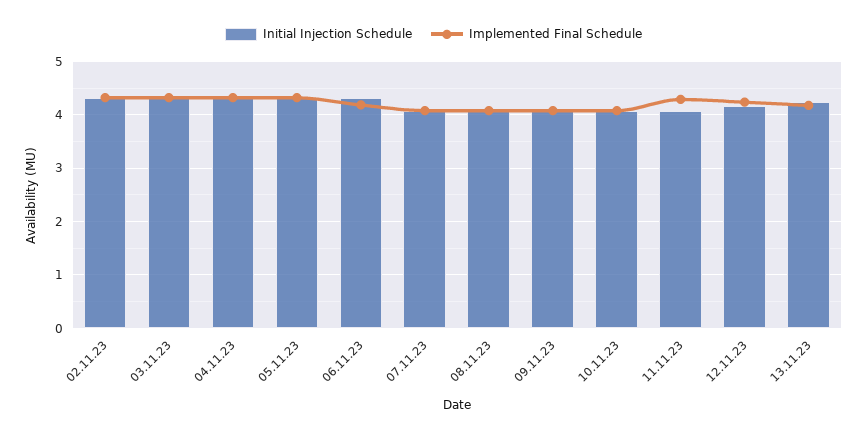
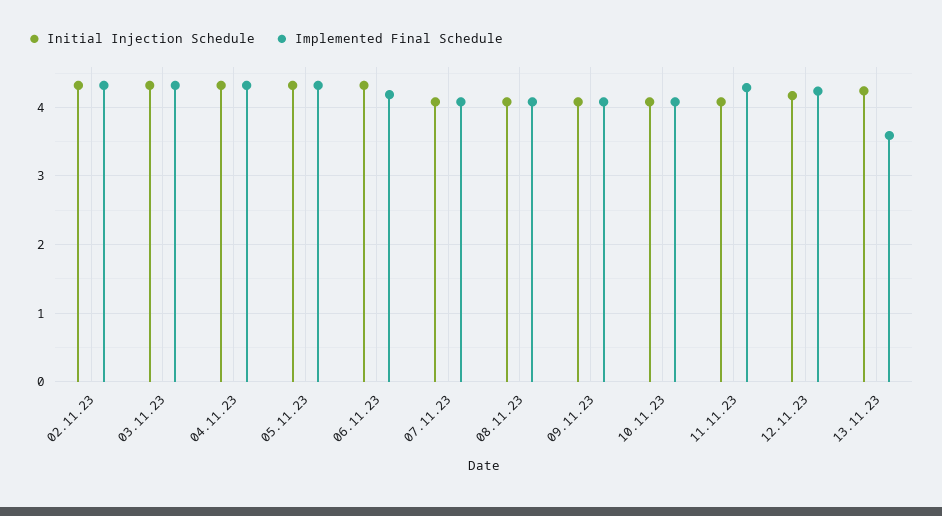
Implemented Final Schedule, 13.11.23: 4.2 -> 3.6

